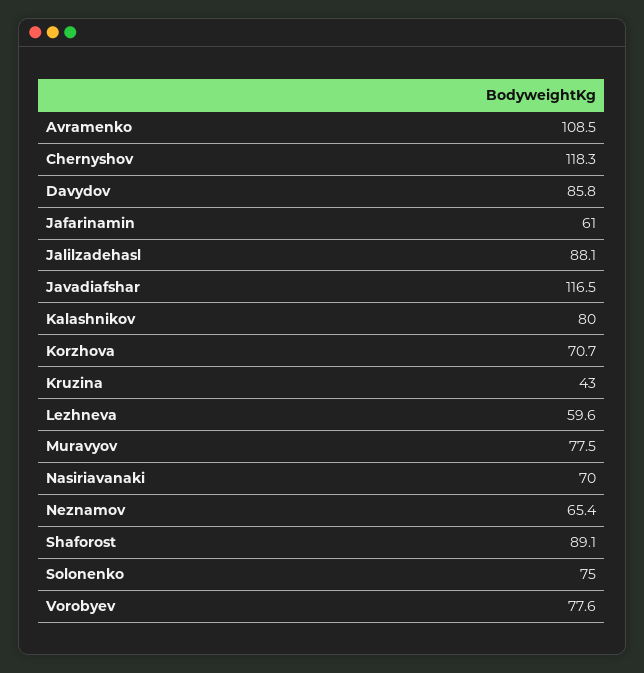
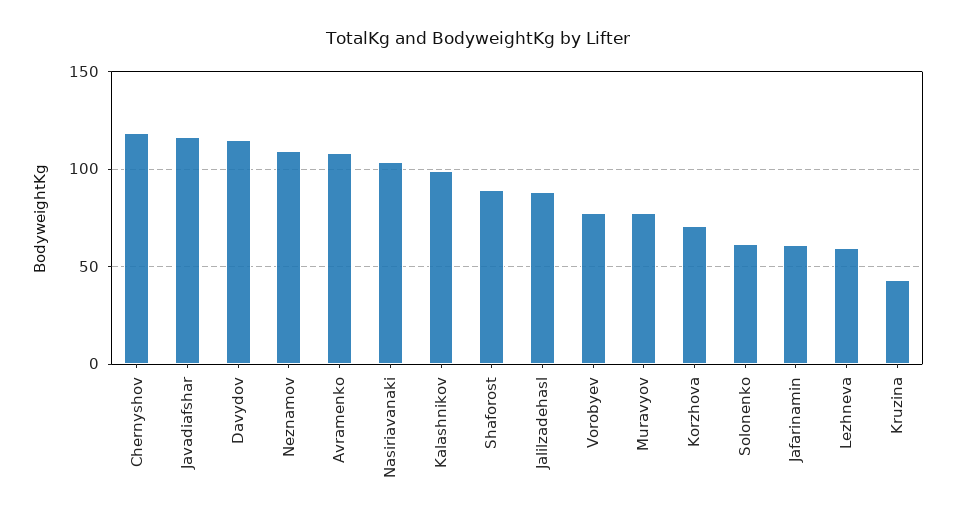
Davydov: 85.8 -> 115
Kalashnikov: 80 -> 100
Nasiriavanaki: 70 -> 105
Neznamov: 65.4 -> 110
Solonenko: 75 -> 60

